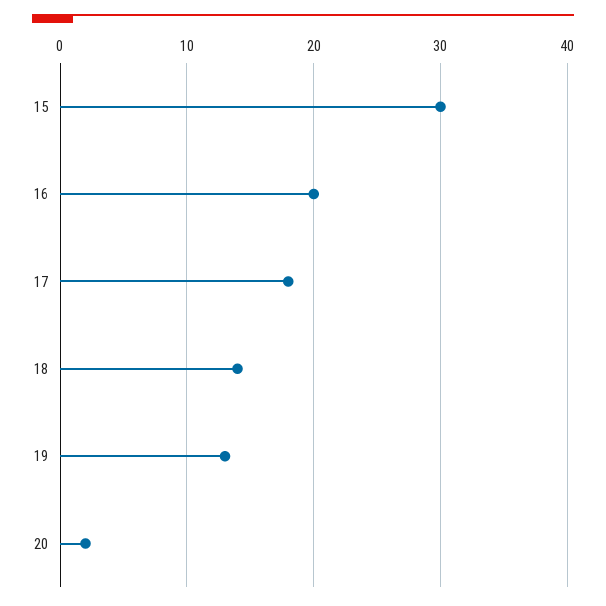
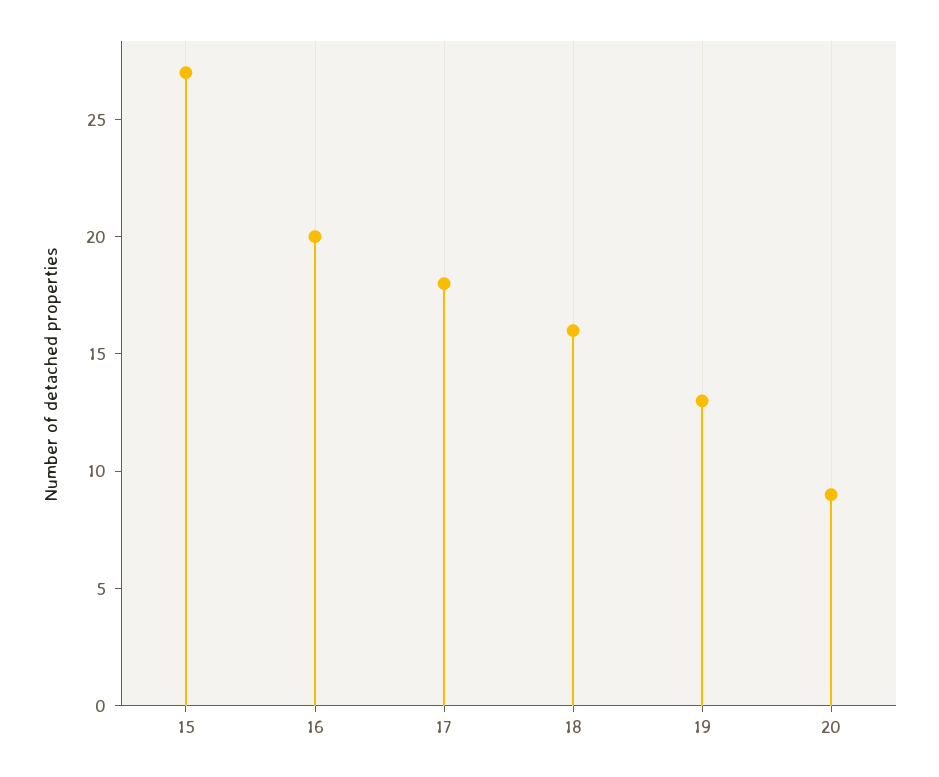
15: 30 -> 27
18: 14 -> 16
20: 2 -> 9

